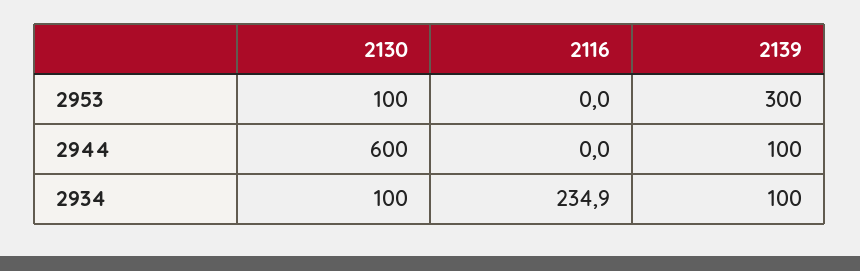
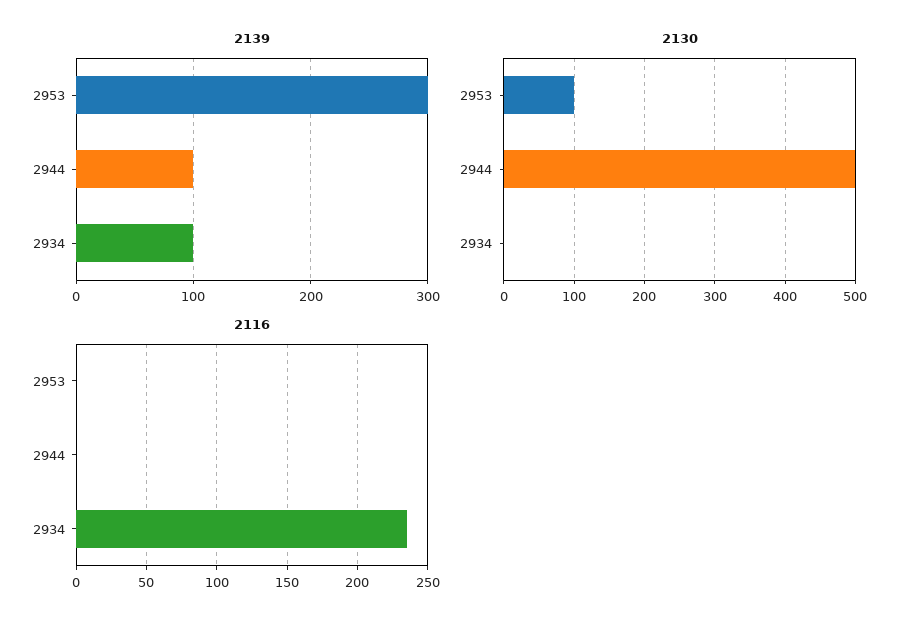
2130, 2944: 600 -> 500
2130, 2934: 100 -> 0

